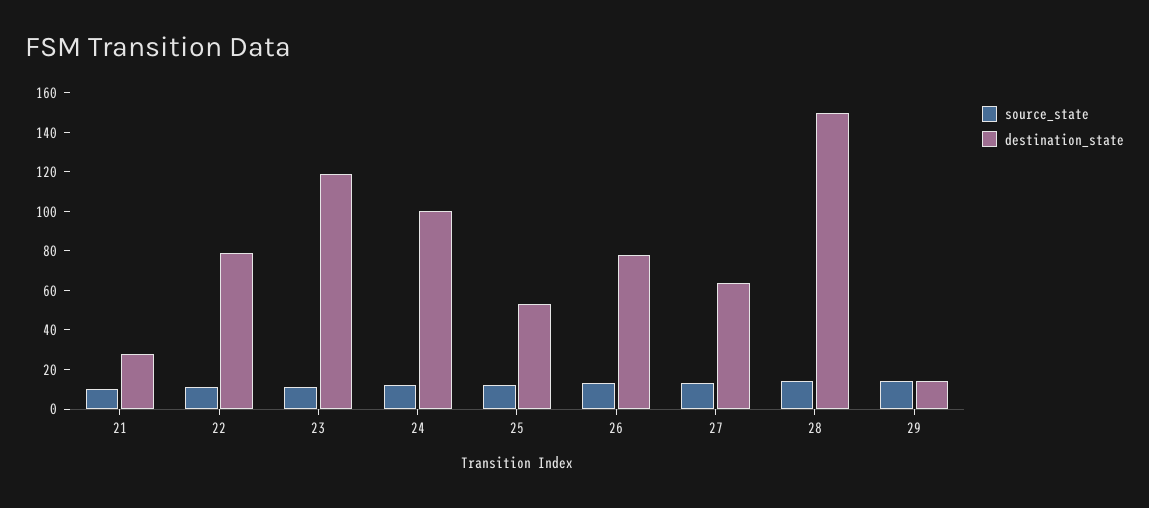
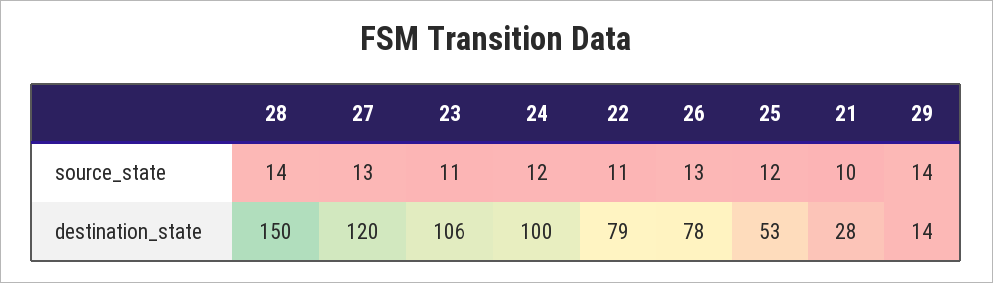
destination_state, 23: 120 -> 106
destination_state, 27: 65 -> 120

